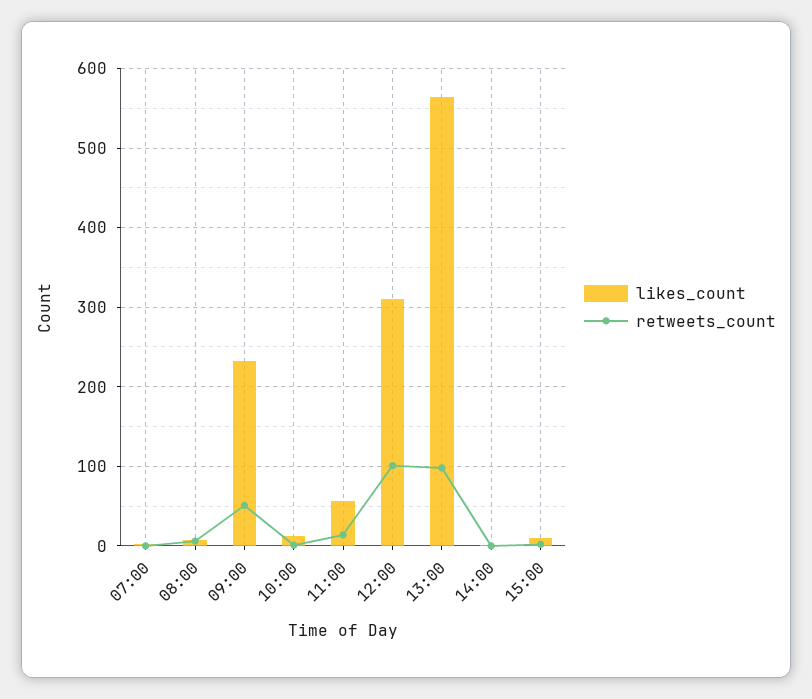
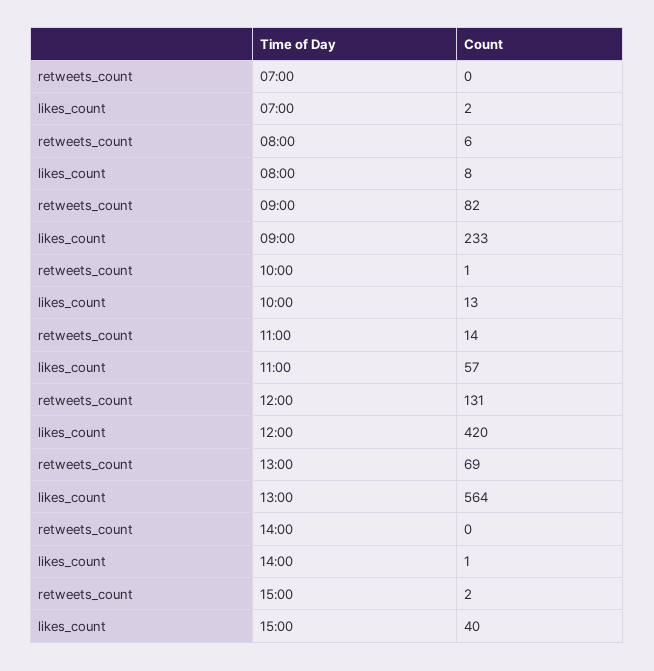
retweets_count, 09:00: 50 -> 82
likes_count, 12:00: 310 -> 420
retweets_count, 12:00: 100 -> 131
retweets_count, 13:00: 100 -> 69
likes_count, 15:00: 10 -> 40

